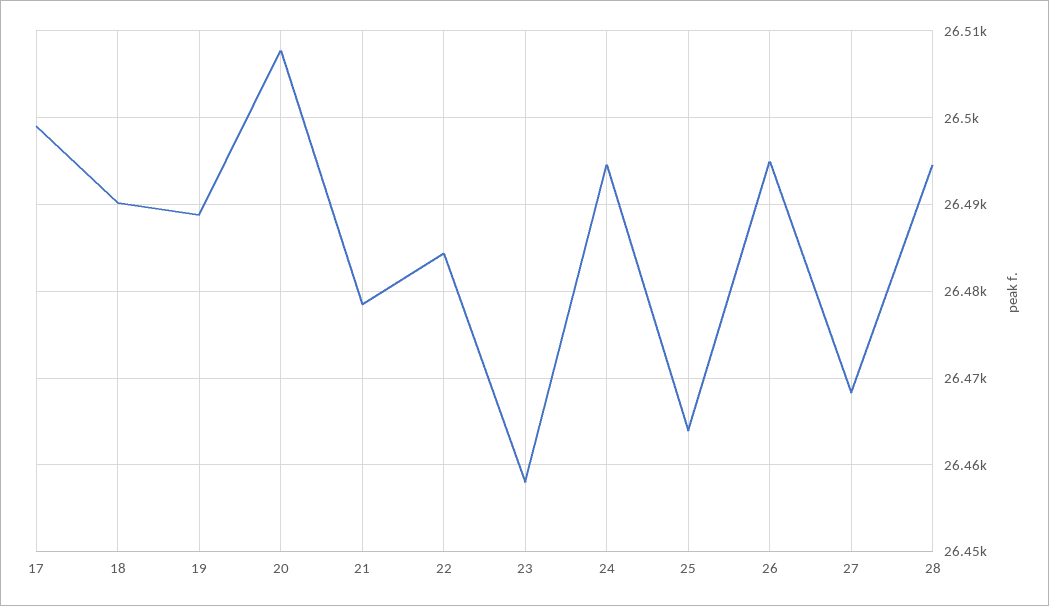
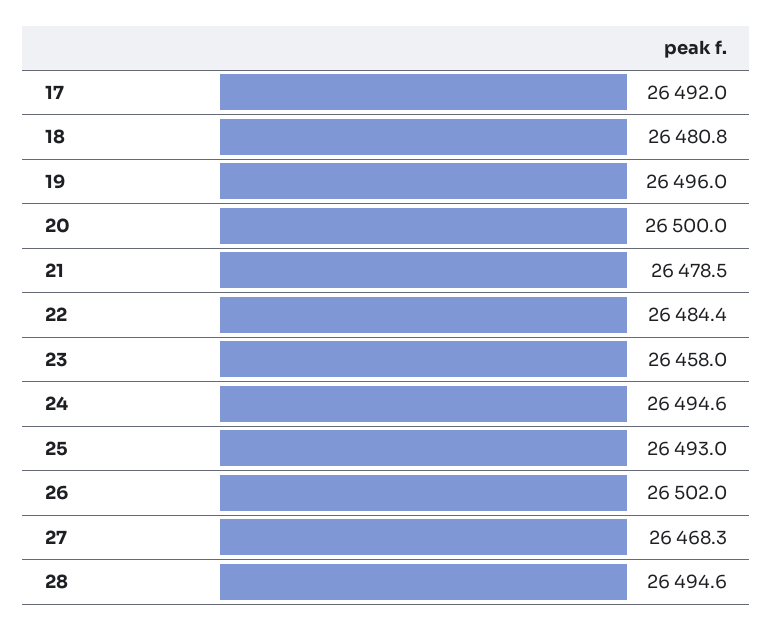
17: 26499 -> 26492
18: 26490 -> 26480.8
19: 26489 -> 26496
20: 26508 -> 26500
25: 26464 -> 26493
26: 26495 -> 26502

